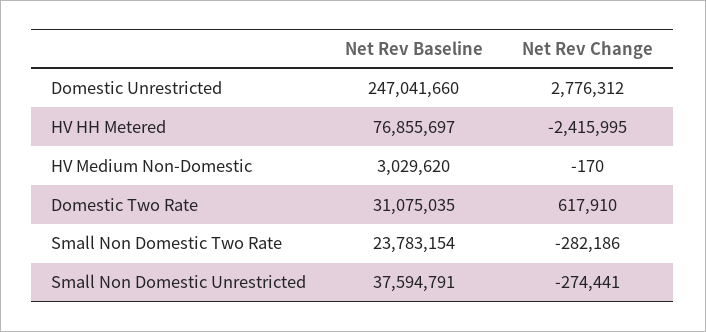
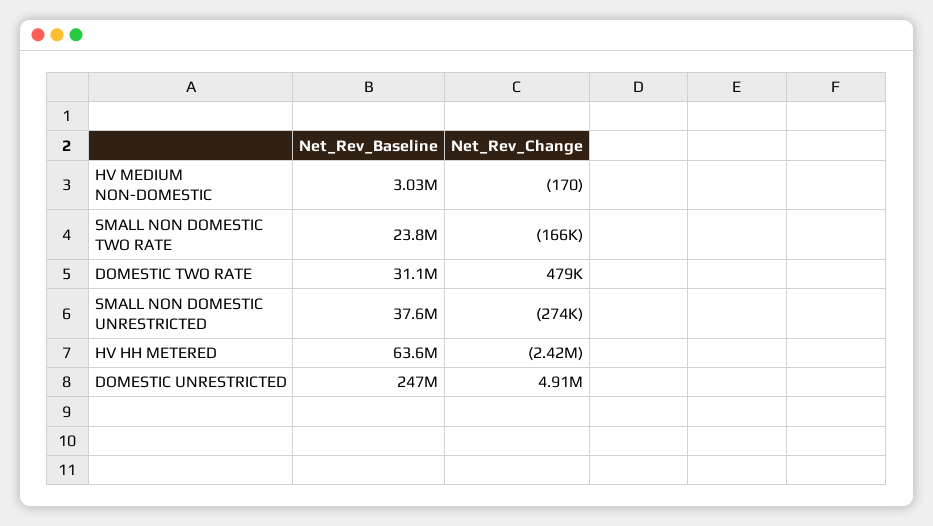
Net Rev Change, Domestic Unrestricted: 2776312 -> 4910000
Net Rev Baseline, HV HH Metered: 76855697 -> 63600000
Net Rev Change, Domestic Two Rate: 617910 -> 479000
Net Rev Change, Small Non Domestic Two Rate: -282186 -> -166000

